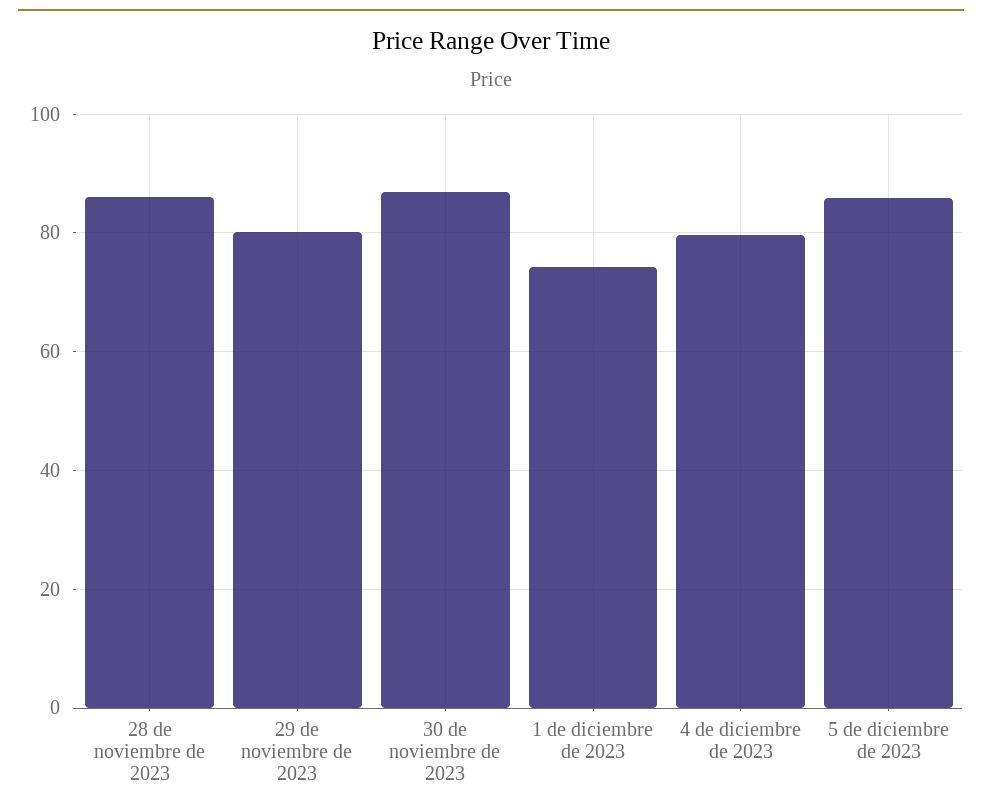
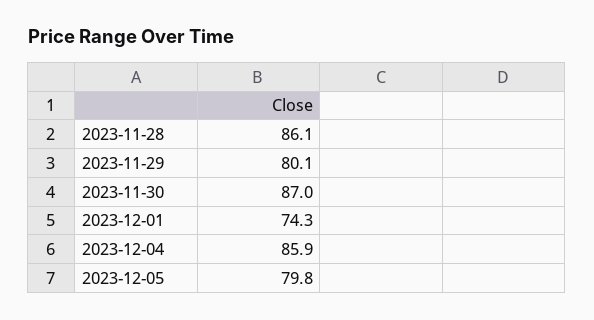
4 de diciembre de 2023: 80 -> 85.9
5 de diciembre de 2023: 86 -> 79.8

